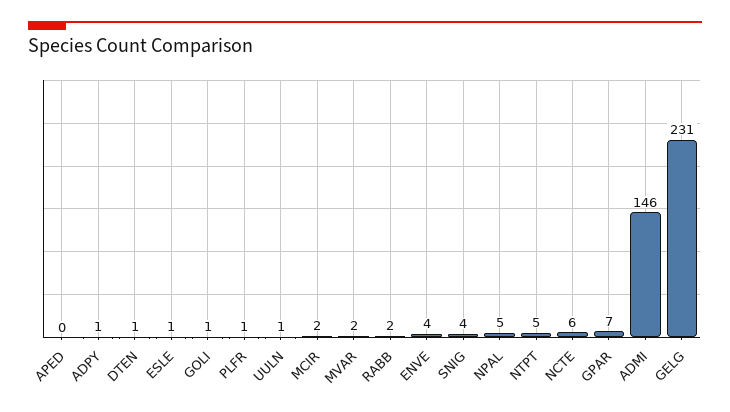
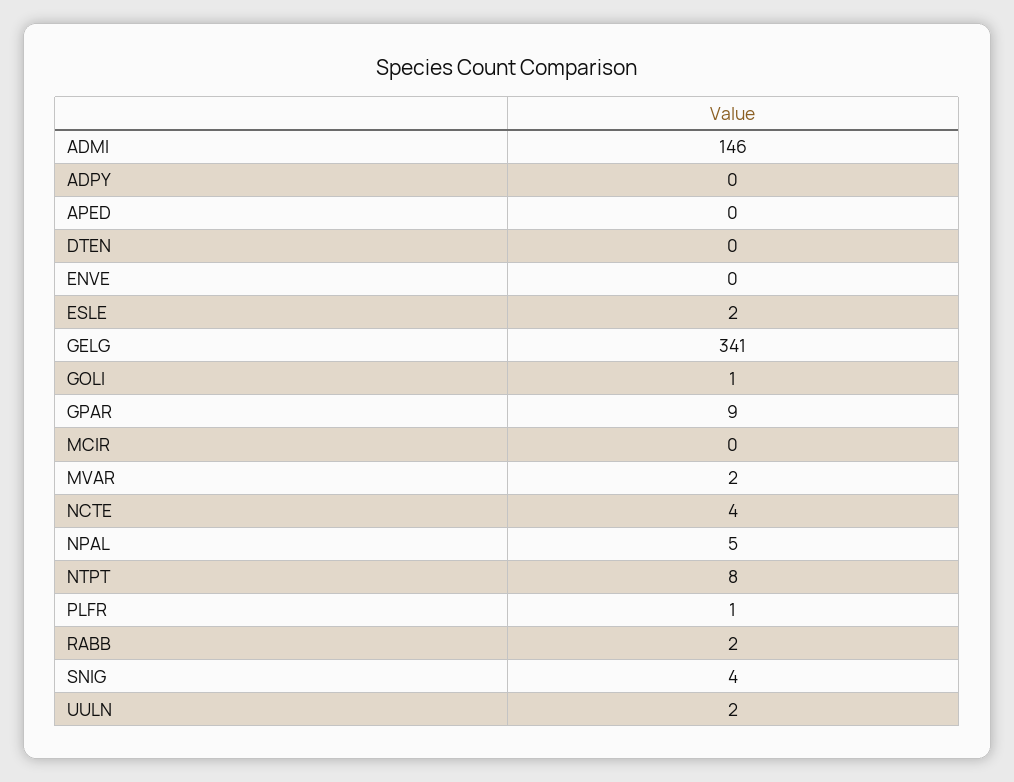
ADPY: 1 -> 0
DTEN: 1 -> 0
ESLE: 1 -> 2
UULN: 1 -> 2
MCIR: 2 -> 0
ENVE: 4 -> 0
NTPT: 5 -> 8
NCTE: 6 -> 4
GPAR: 7 -> 9
GELG: 231 -> 341

